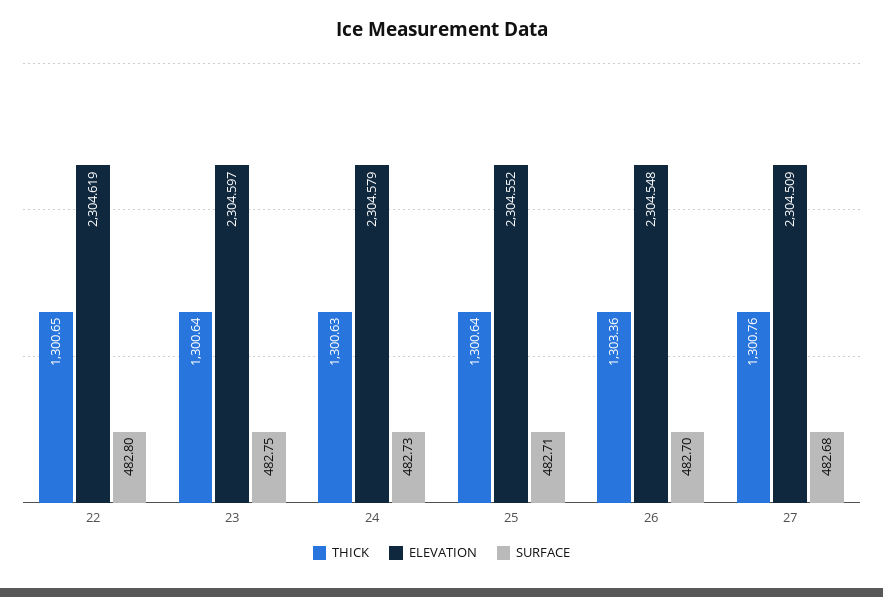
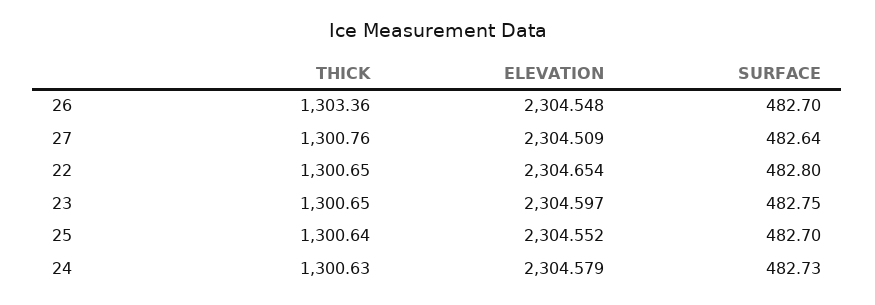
ELEVATION, 22: 2304.619 -> 2304.654
THICK, 23: 1300.64 -> 1300.65
SURFACE, 25: 482.71 -> 482.7
SURFACE, 27: 482.68 -> 482.64

